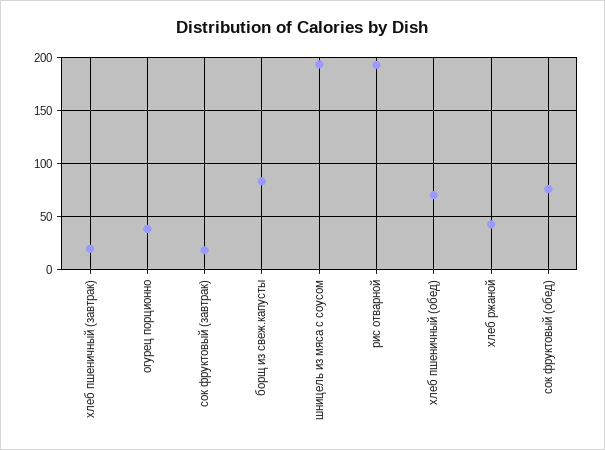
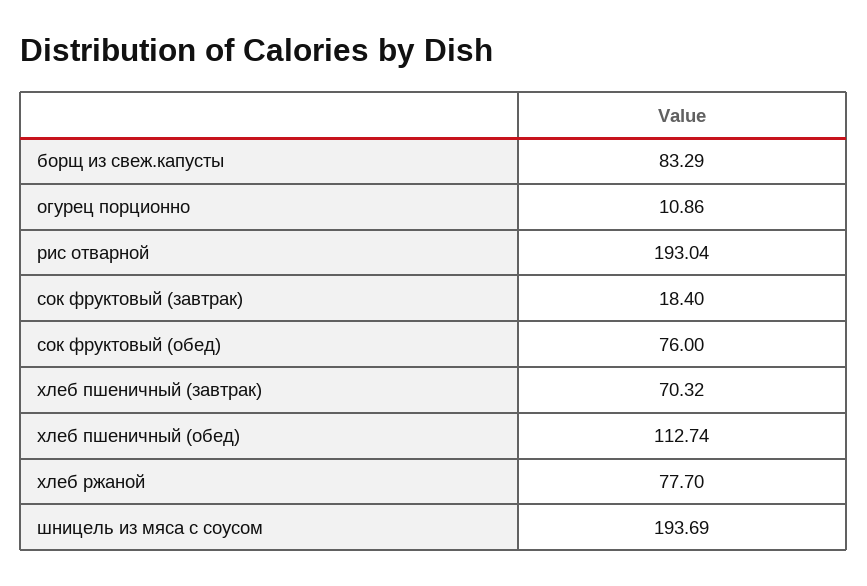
хлеб пшеничный (завтрак): 20 -> 70.32
огурец порционно: 40 -> 10.86
хлеб пшеничный (обед): 70 -> 112.74
хлеб ржаной: 40 -> 77.7

